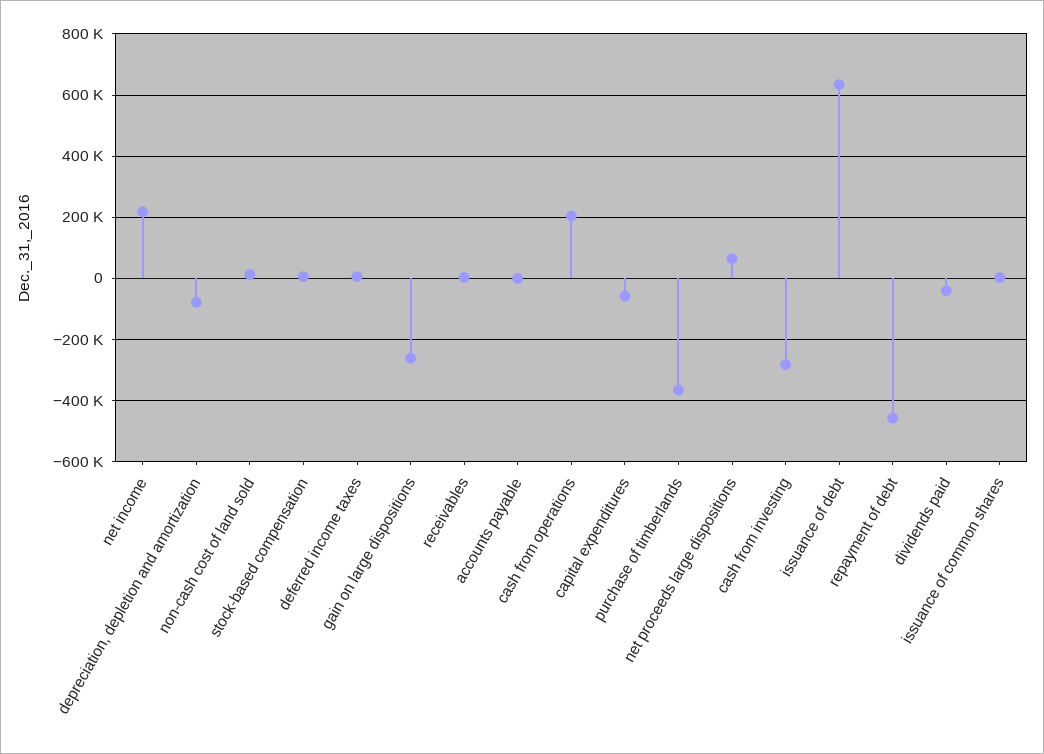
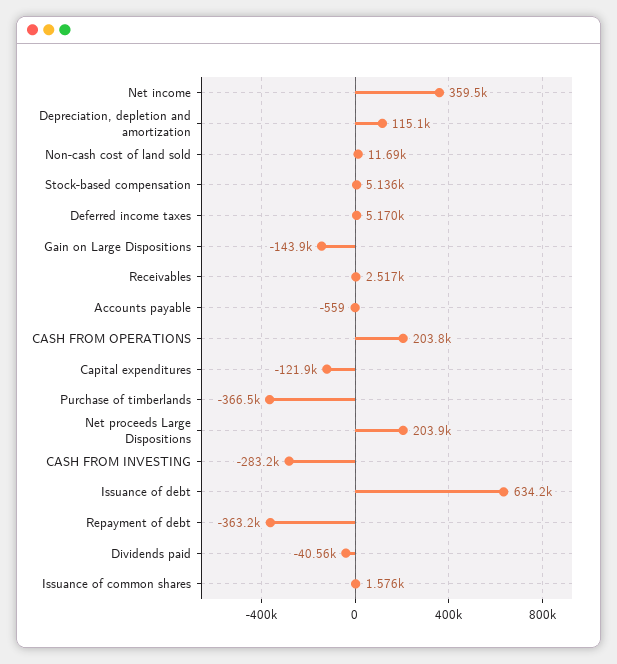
net income: 220000 -> 359500
depreciation, depletion and amortization: -80000 -> 115100
gain on large dispositions: -260000 -> -143900
capital expenditures: -60000 -> -121900
net proceeds large dispositions: 60000 -> 203900
repayment of debt: -460000 -> -363200

